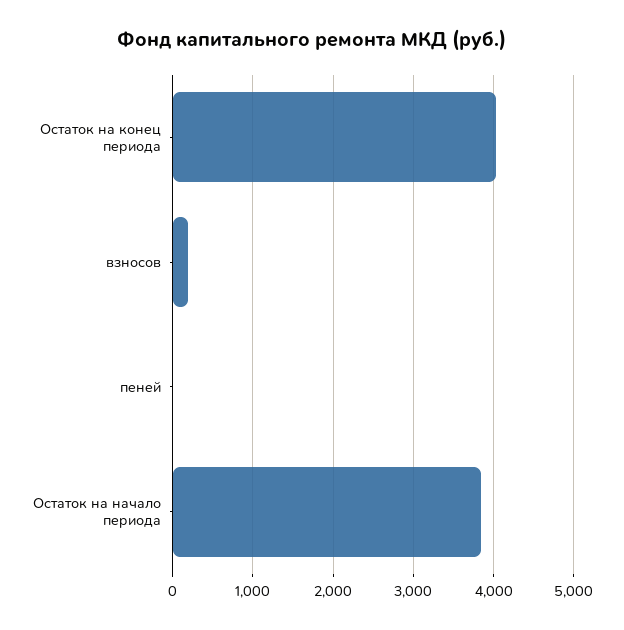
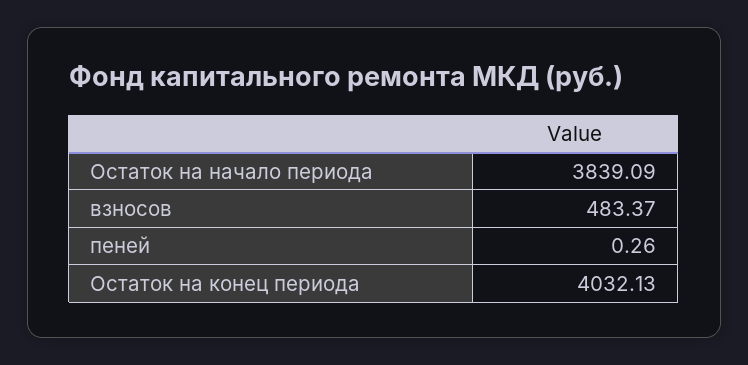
взносов: 200 -> 483.37

